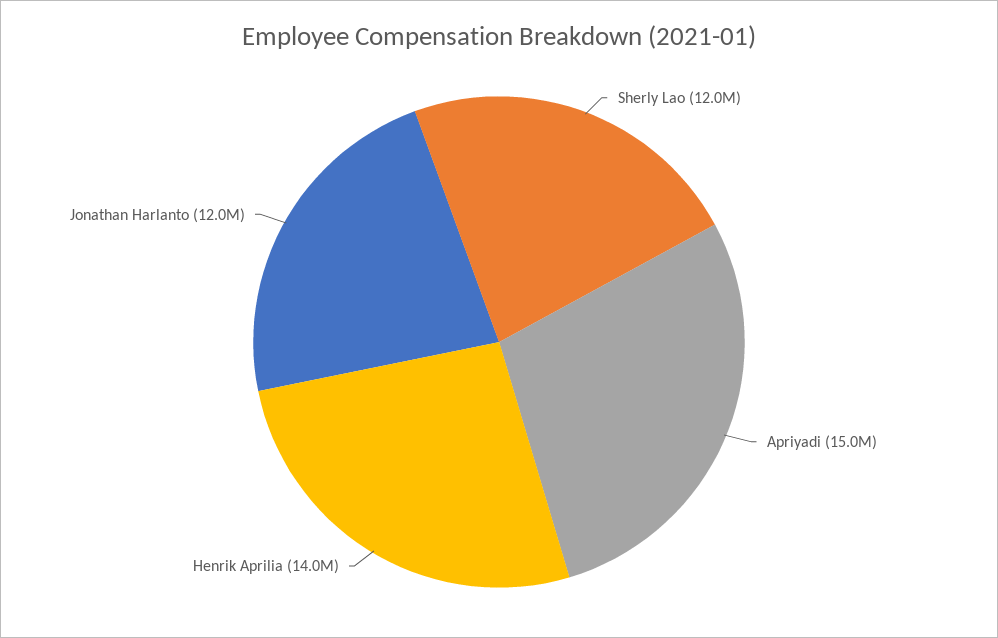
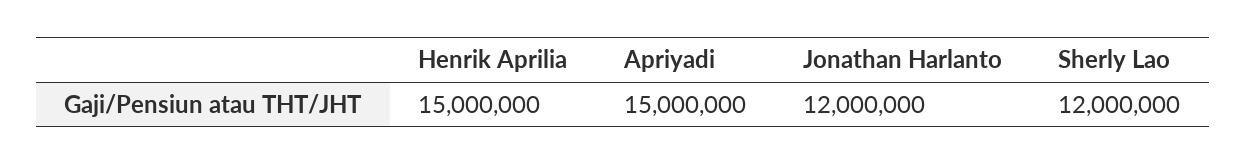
Henrik Aprilia: 14000000 -> 15000000

